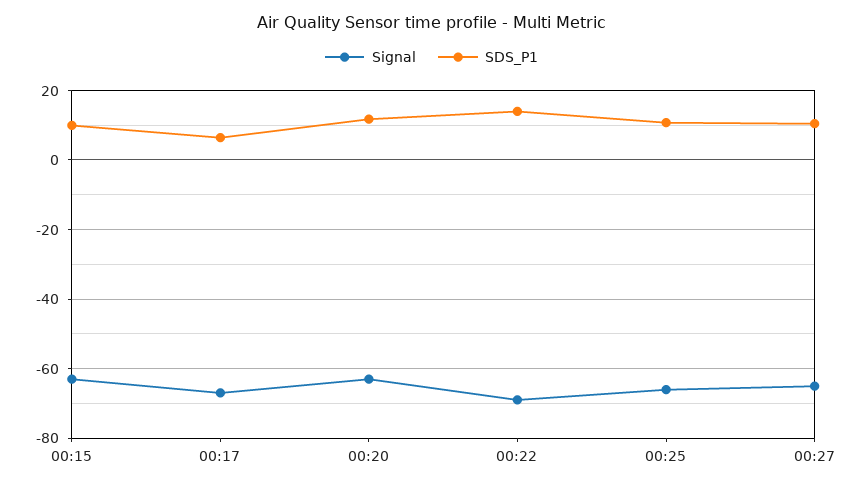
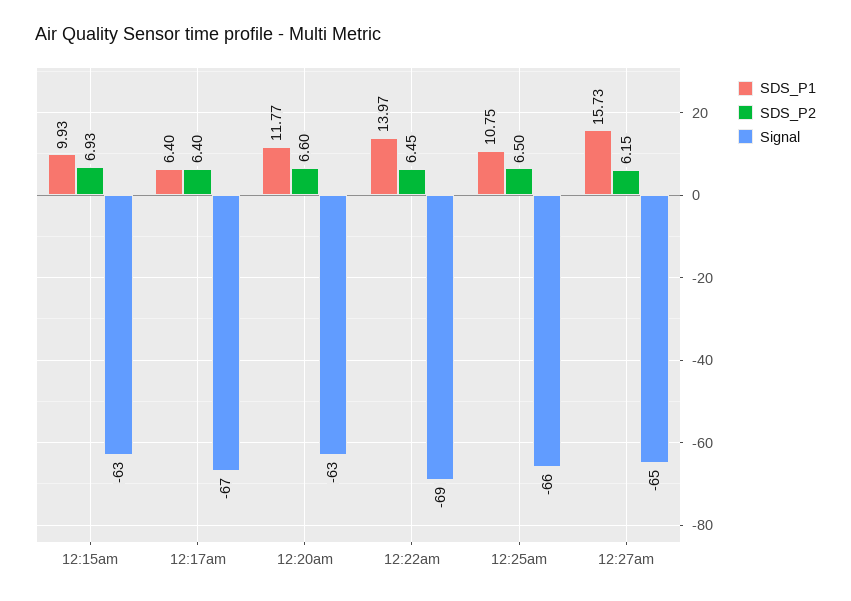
SDS_P1, 00:27: 10 -> 15.73
SDS_P2, 00:15: none -> 6.93
SDS_P2, 00:17: none -> 6.4
SDS_P2, 00:20: none -> 6.6
SDS_P2, 00:22: none -> 6.45
SDS_P2, 00:25: none -> 6.5
SDS_P2, 00:27: none -> 6.15

